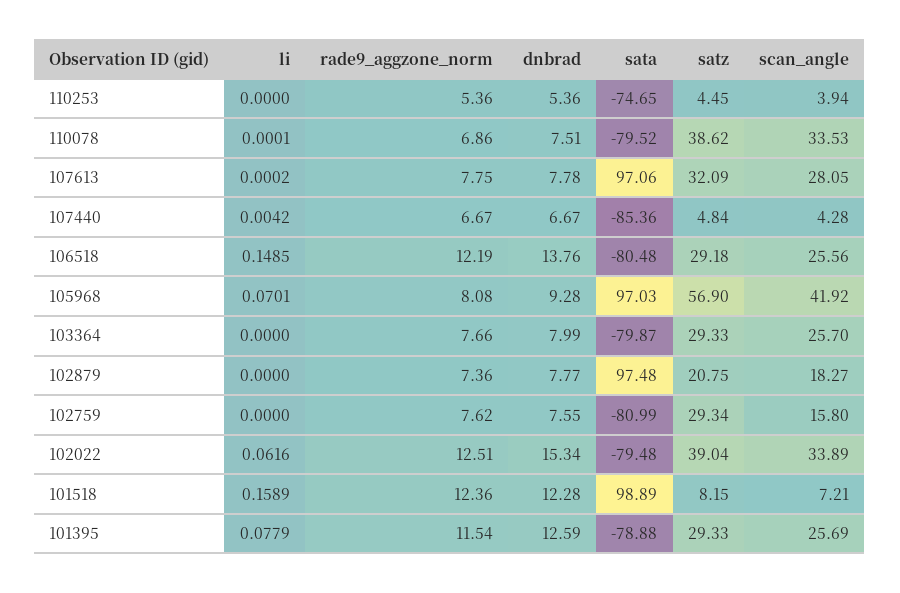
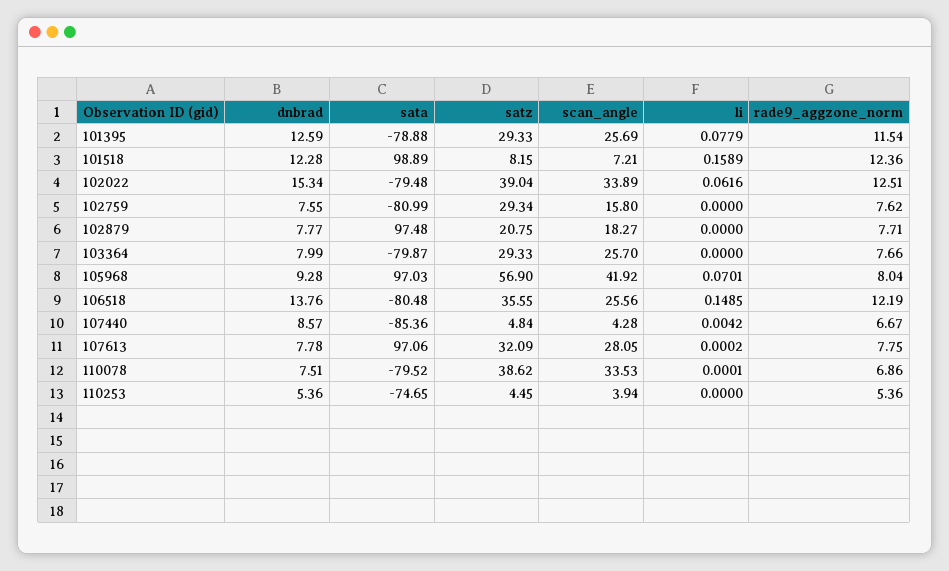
dnbrad, 107440: 6.67 -> 8.57
satz, 106518: 29.18 -> 35.55
rade9_aggzone_norm, 105968: 8.08 -> 8.04
rade9_aggzone_norm, 102879: 7.36 -> 7.71

